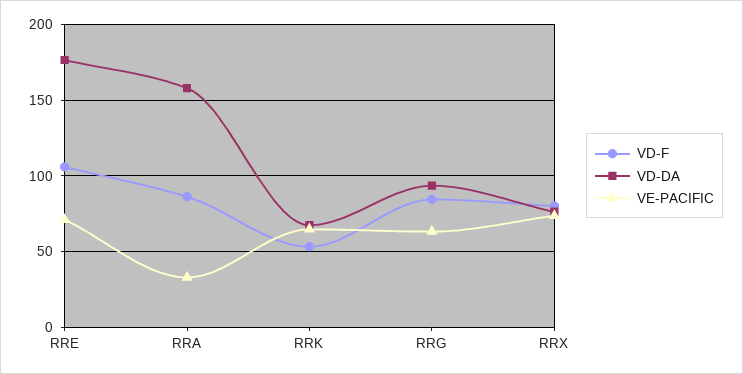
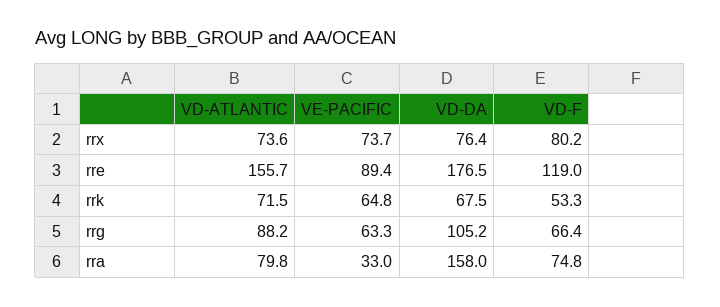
VD-F, RRE: 105 -> 119
VE-PACIFIC, RRE: 70 -> 89.4
VD-F, RRA: 85 -> 74.8
VD-F, RRG: 85 -> 66.4
VD-DA, RRG: 95 -> 105.2
VD-ATLANTIC, RRX: none -> 73.6
VD-ATLANTIC, RRE: none -> 155.7
VD-ATLANTIC, RRK: none -> 71.5
VD-ATLANTIC, RRG: none -> 88.2
VD-ATLANTIC, RRA: none -> 79.8

